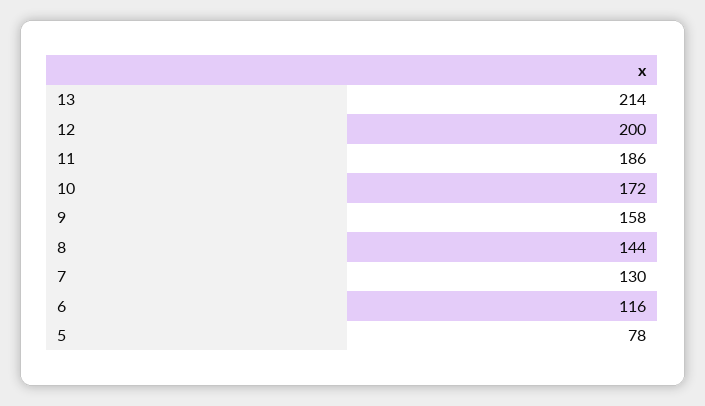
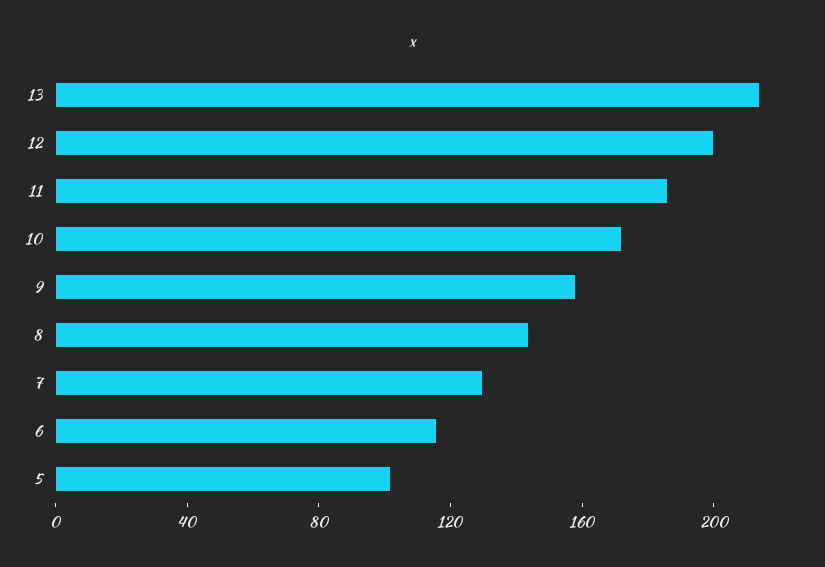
5: 78 -> 100

